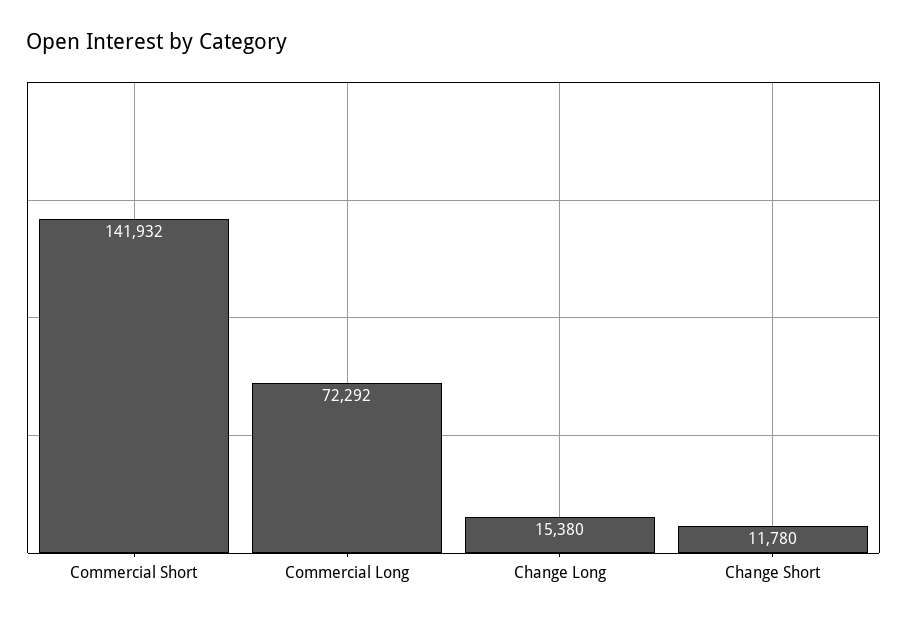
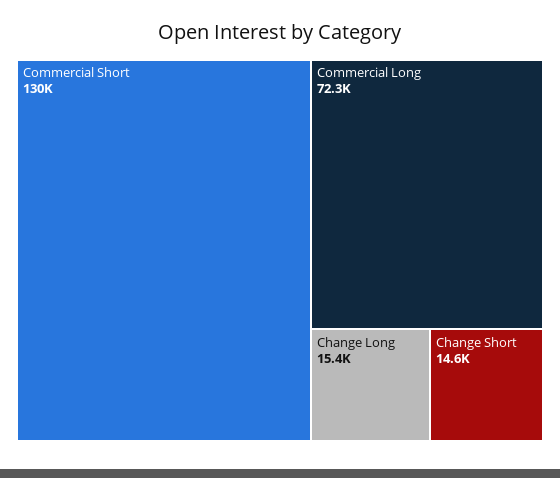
Commercial Short: 141932 -> 130000
Change Short: 11780 -> 14600

